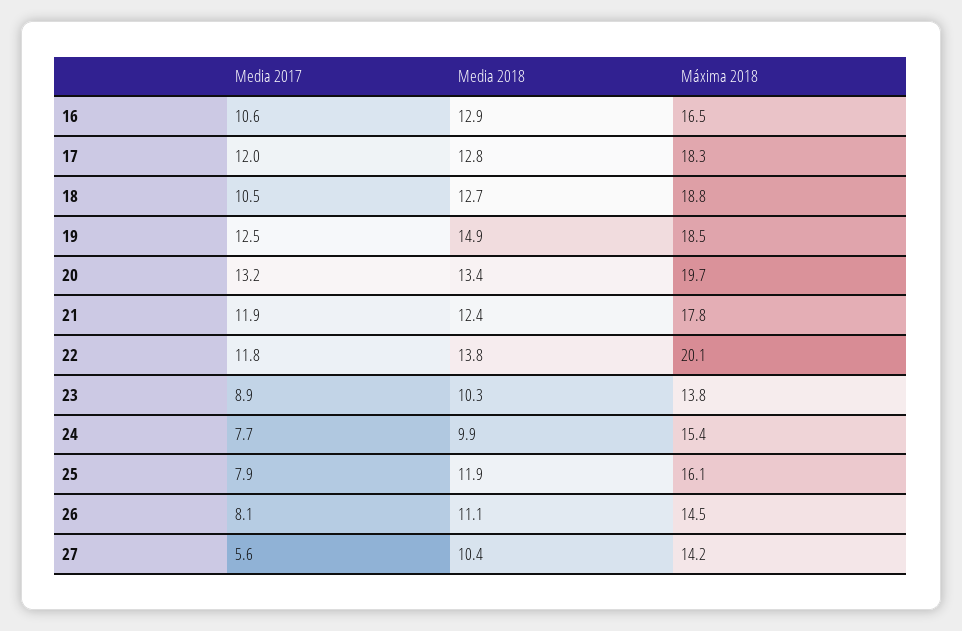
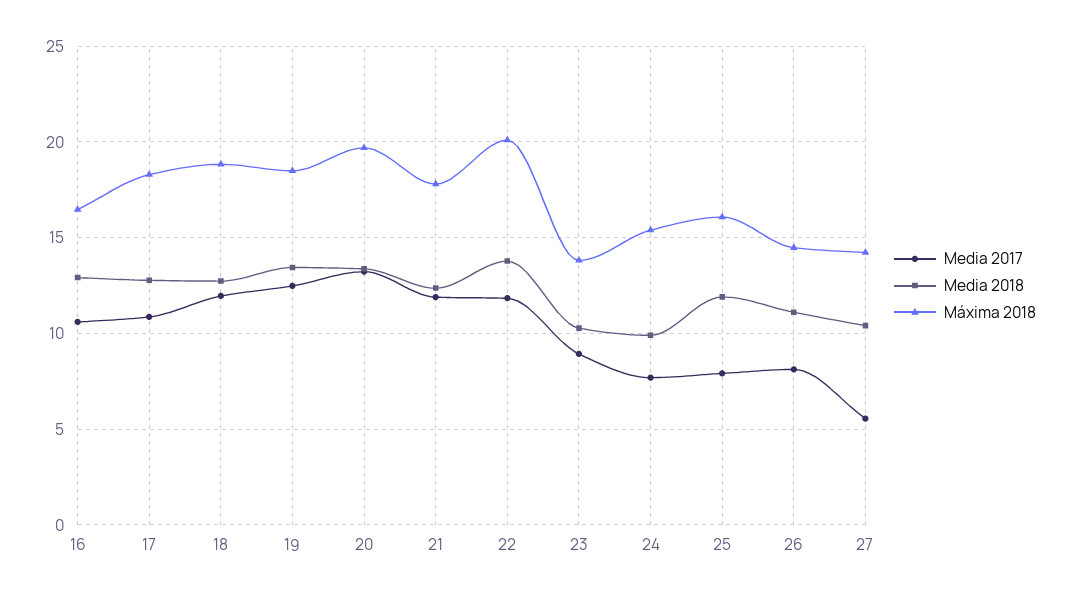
Media 2017, 17: 12 -> 11
Media 2017, 18: 10.5 -> 12
Media 2018, 19: 14.9 -> 13.5

